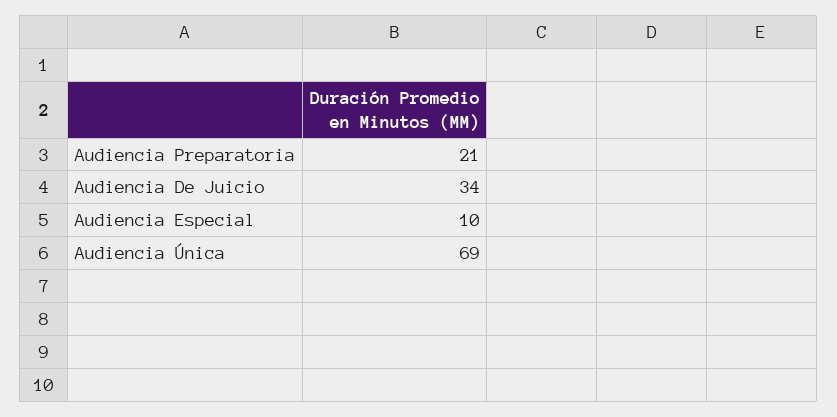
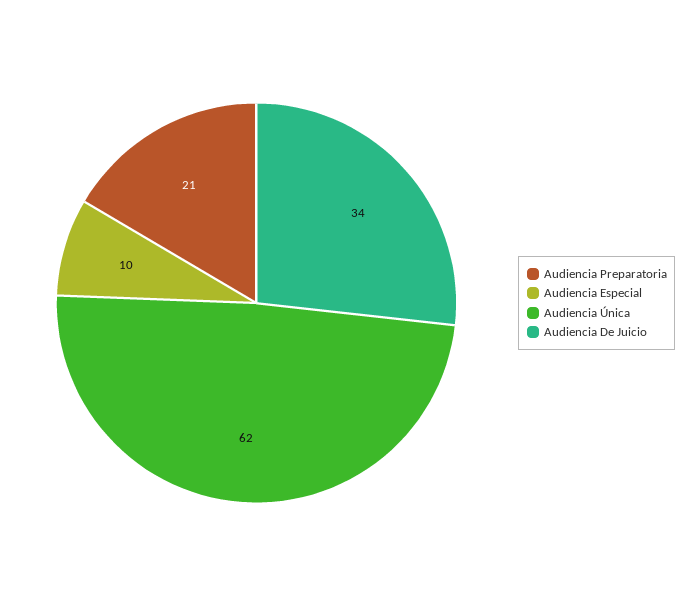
Audiencia Única: 69 -> 62

